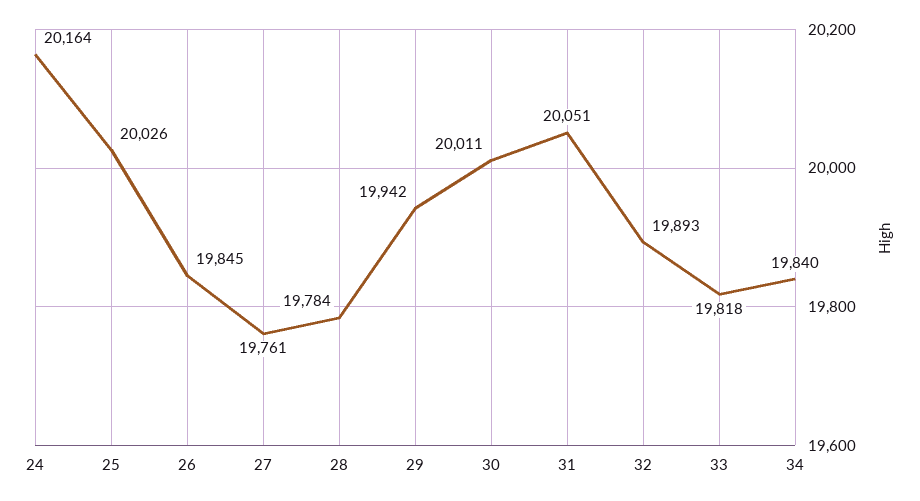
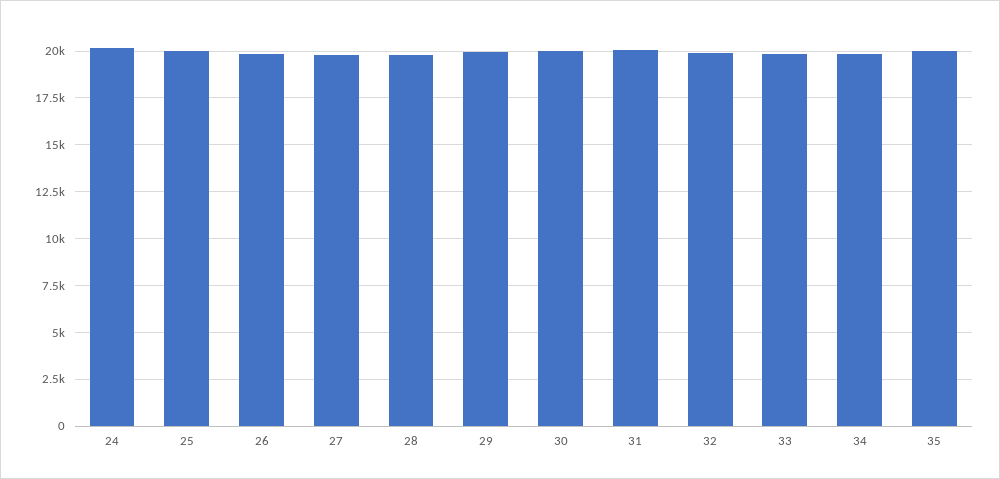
35: none -> 20000

